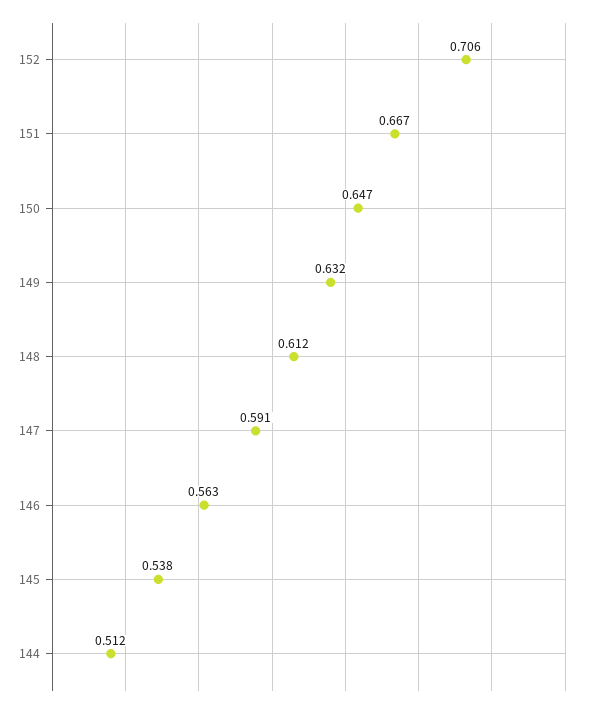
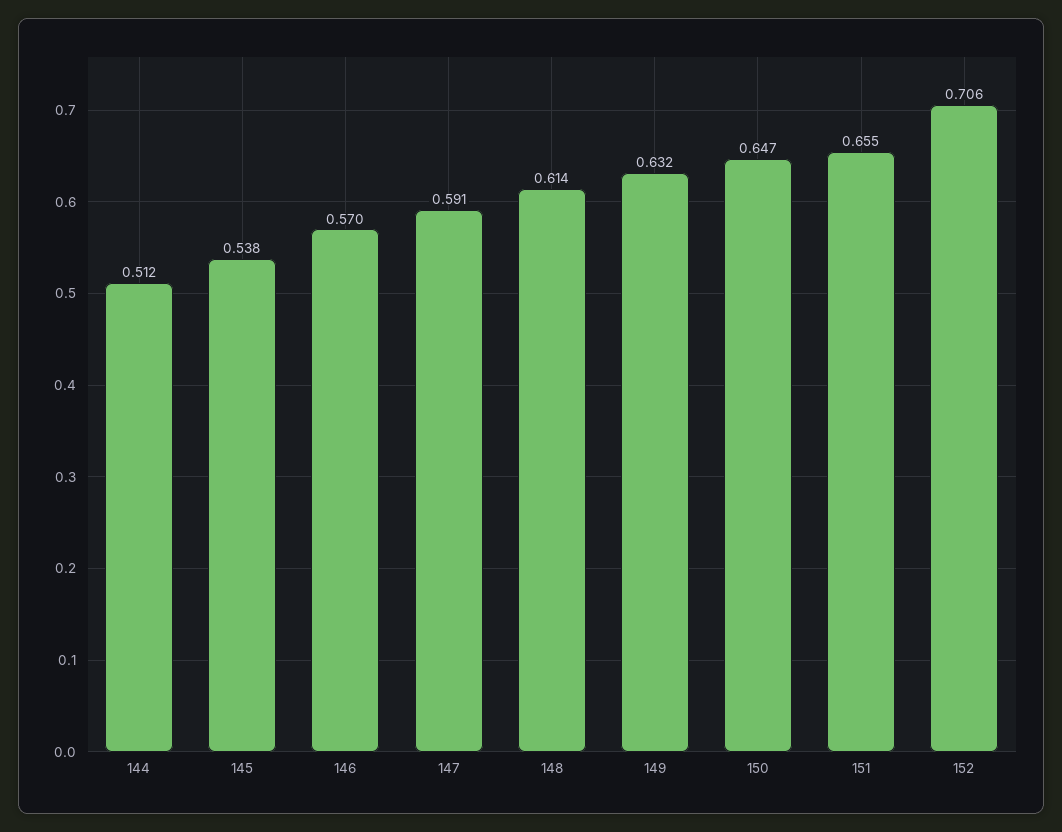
151: 0.667 -> 0.655
148: 0.612 -> 0.614
146: 0.563 -> 0.57

